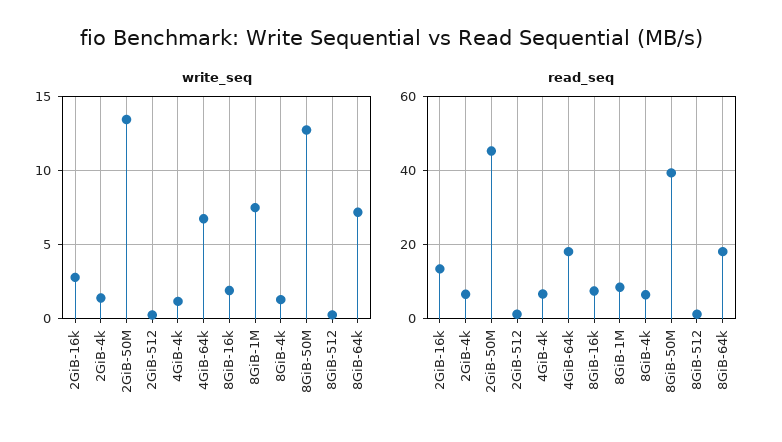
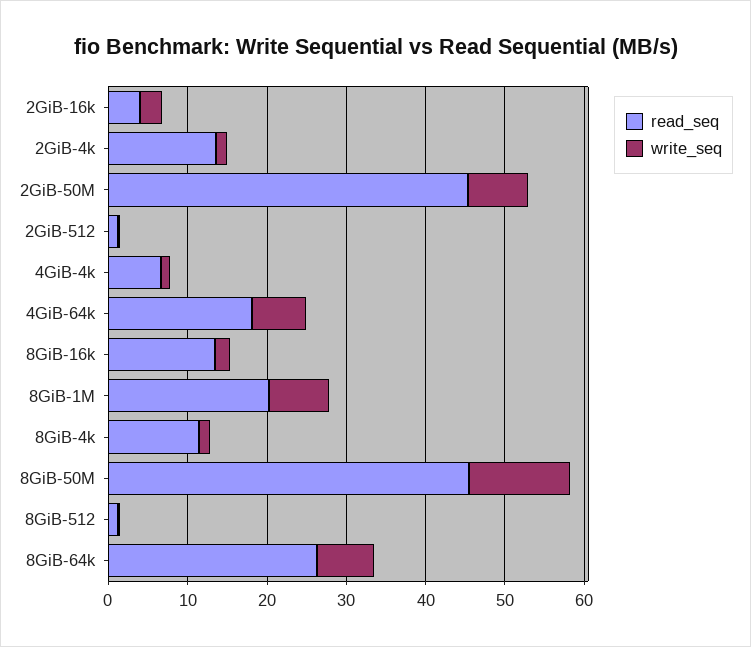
write_seq, 2GiB-50M: 13.5 -> 8
read_seq, 2GiB-16k: 14 -> 4
read_seq, 2GiB-4k: 6 -> 14
read_seq, 8GiB-16k: 8 -> 14
read_seq, 8GiB-1M: 8 -> 20
read_seq, 8GiB-4k: 6 -> 12
read_seq, 8GiB-50M: 40 -> 46
read_seq, 8GiB-64k: 18 -> 26

